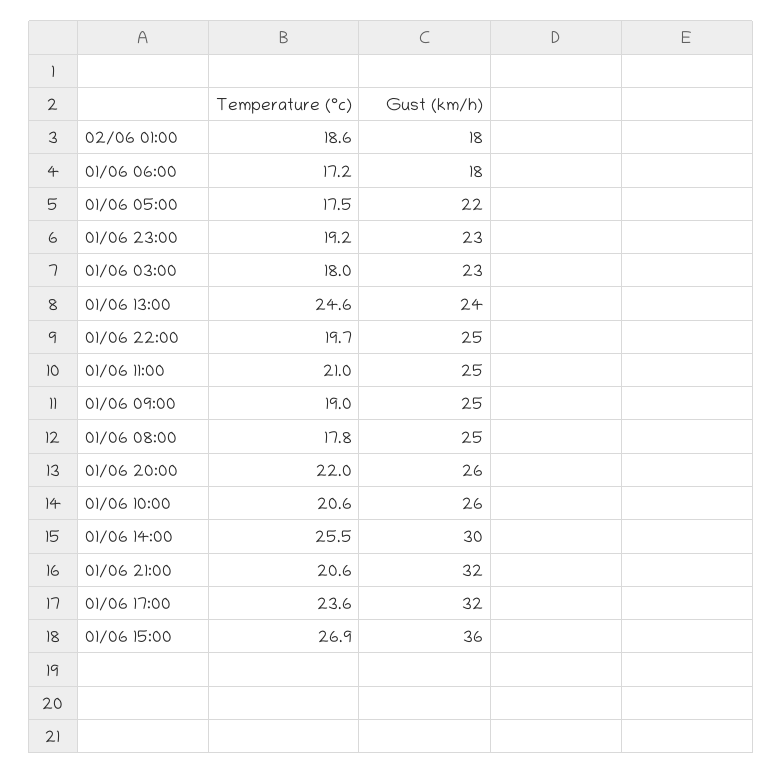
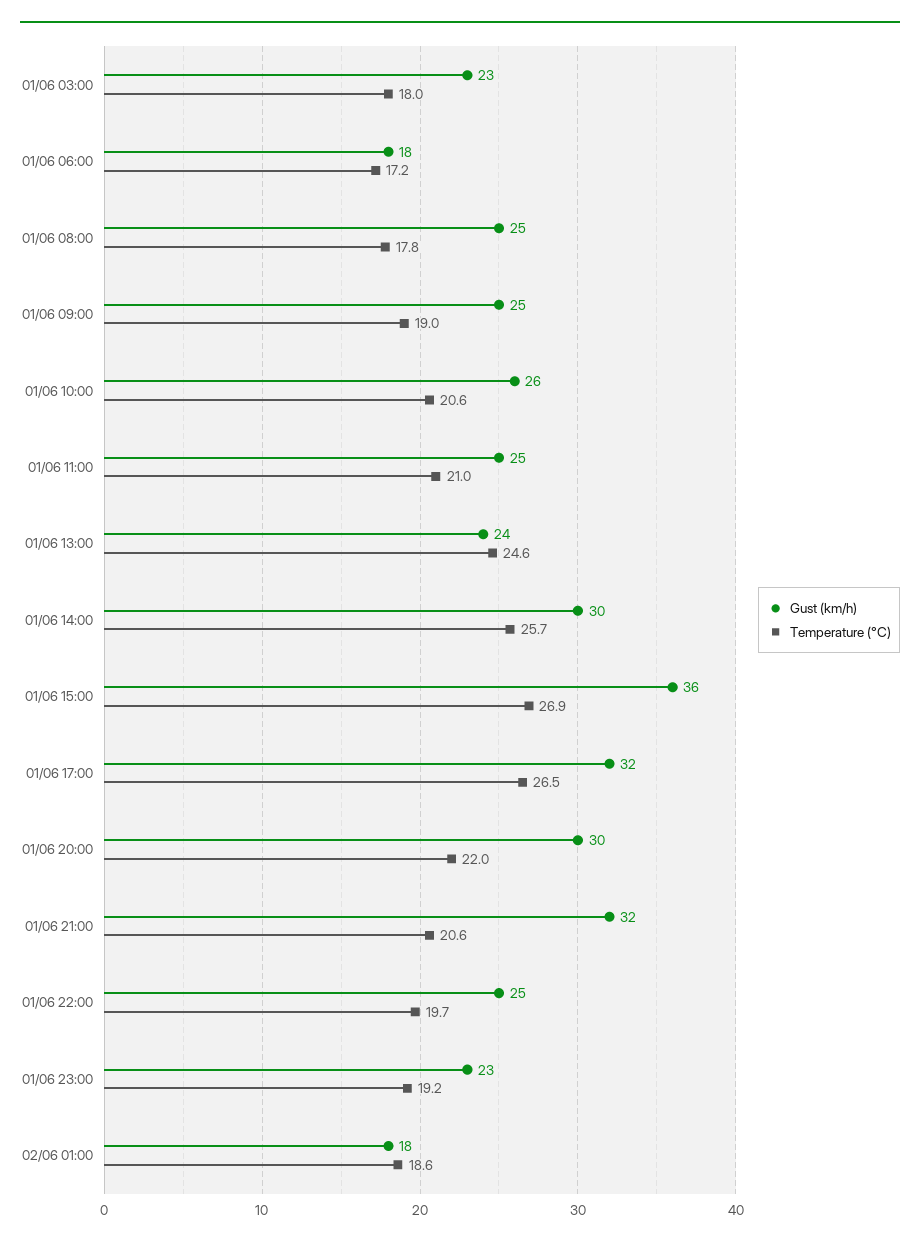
Temperature (°c), 01/06 05:00: 17.5 -> none
Gust (km/h), 01/06 05:00: 22 -> none
Gust (km/h), 01/06 20:00: 26 -> 30
Temperature (°c), 01/06 14:00: 25.5 -> 25.7
Temperature (°c), 01/06 17:00: 23.6 -> 26.5

